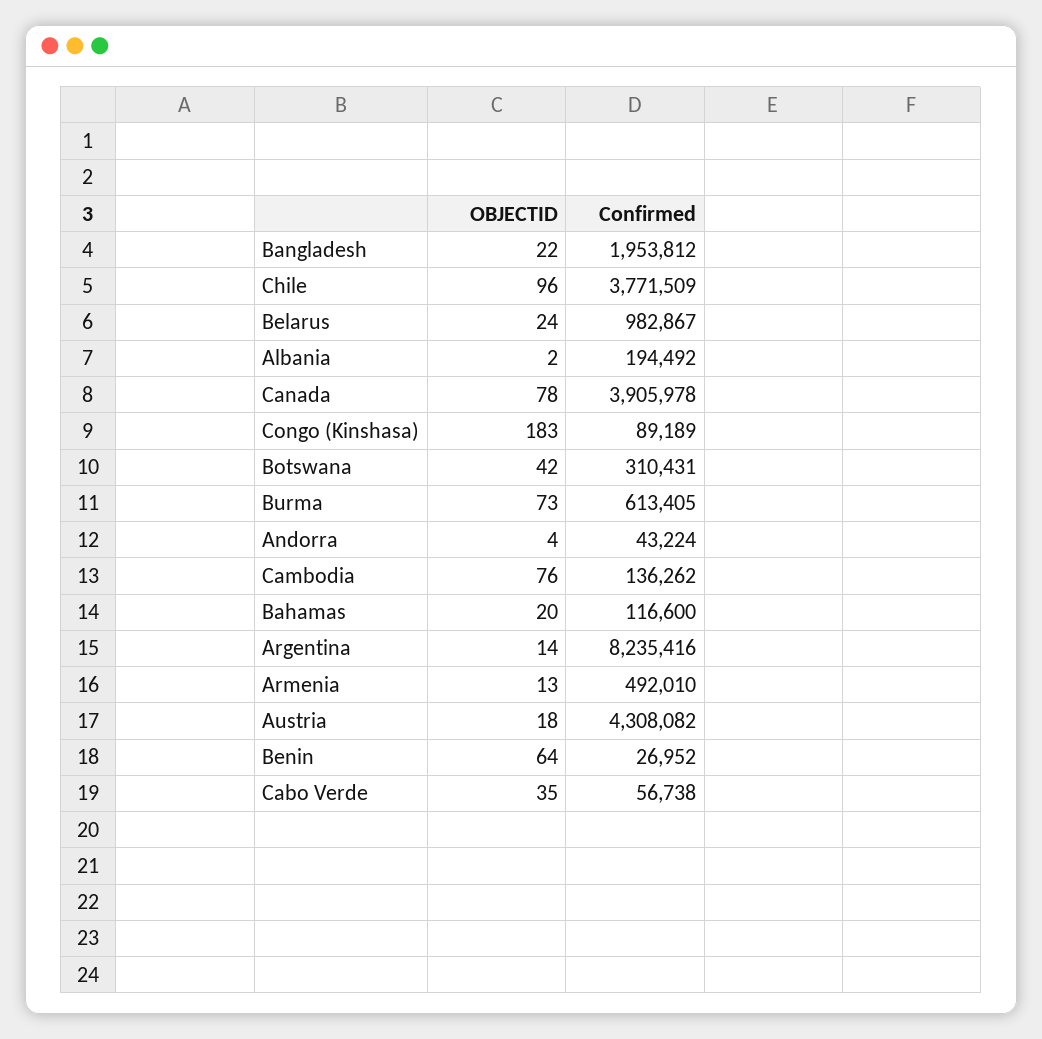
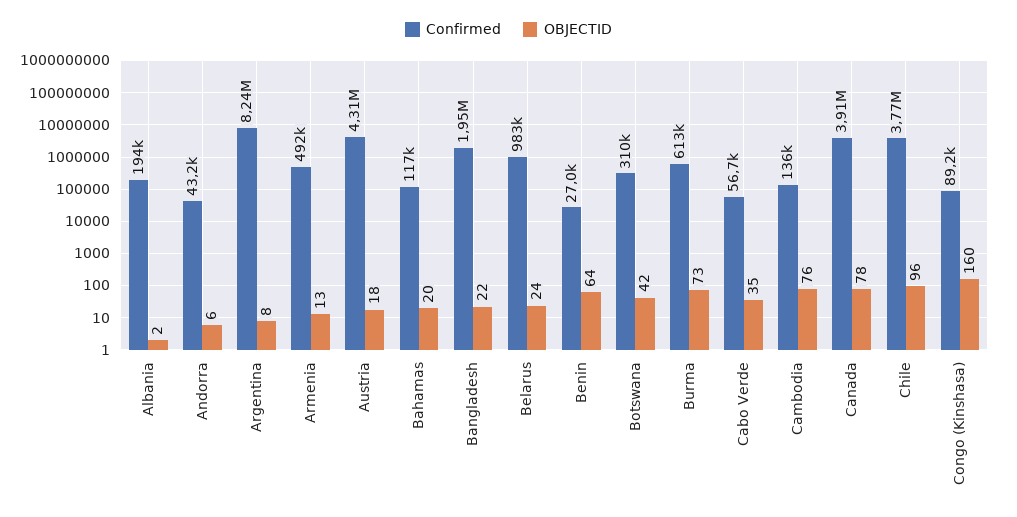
OBJECTID, Congo (Kinshasa): 183 -> 160
OBJECTID, Andorra: 4 -> 6
OBJECTID, Argentina: 14 -> 8

